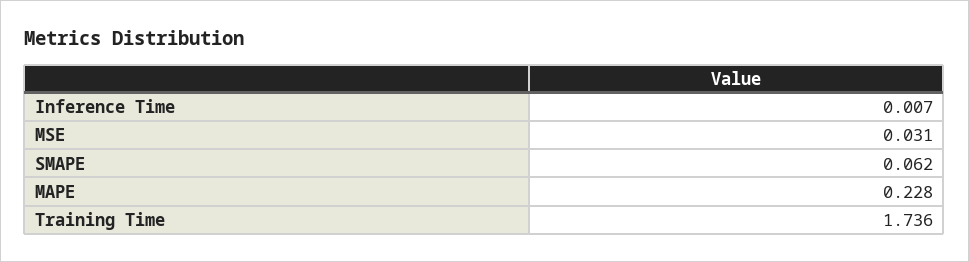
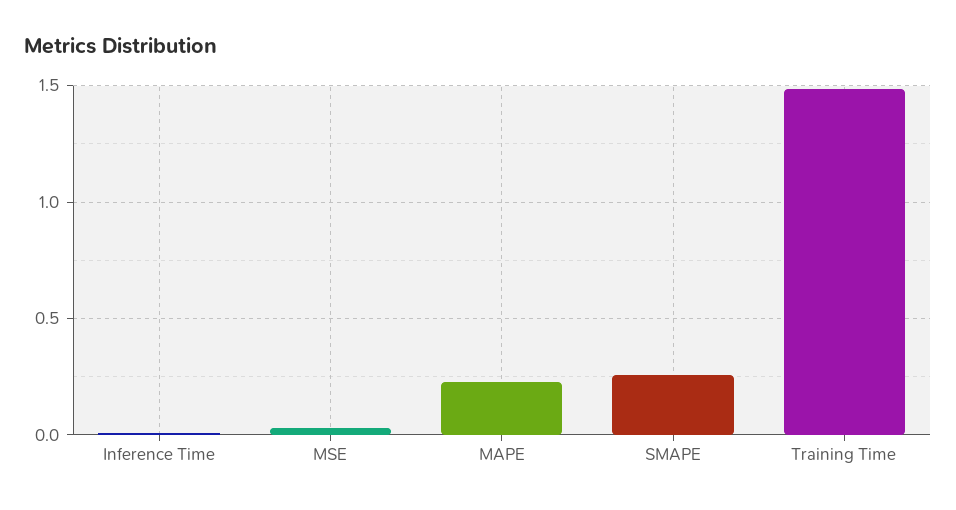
SMAPE: 0.062 -> 0.25
Training Time: 1.736 -> 1.5

